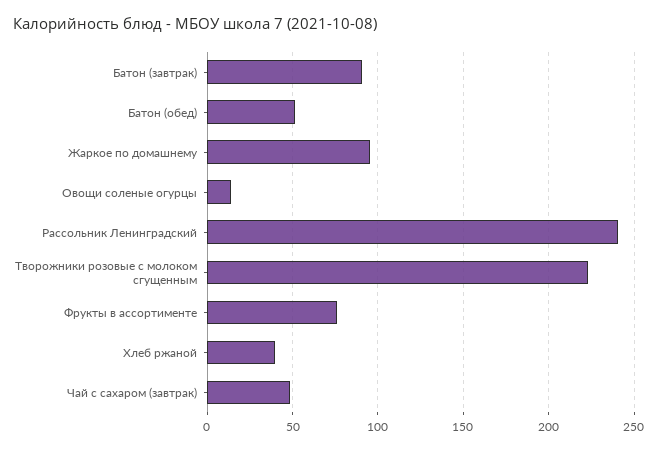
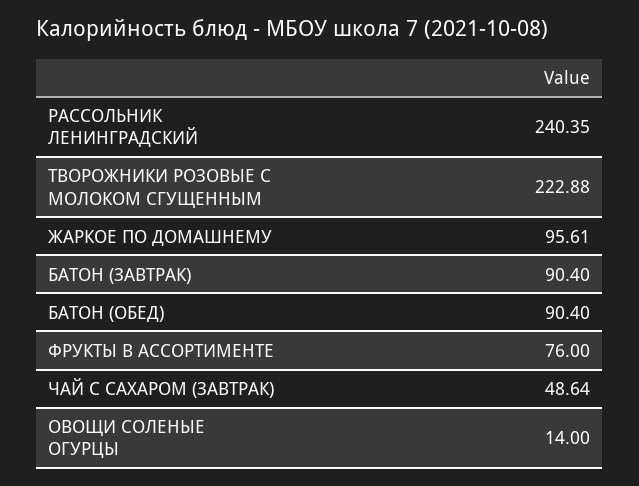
Батон (обед): 50 -> 90.4
Хлеб ржаной: 40 -> none

